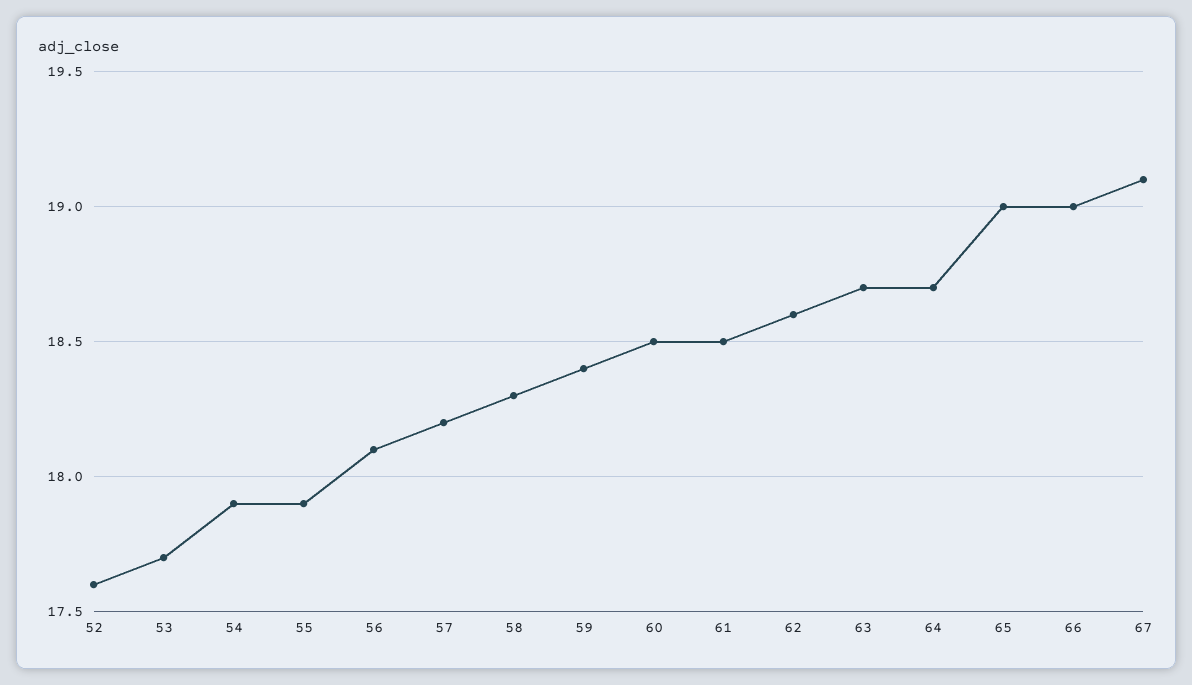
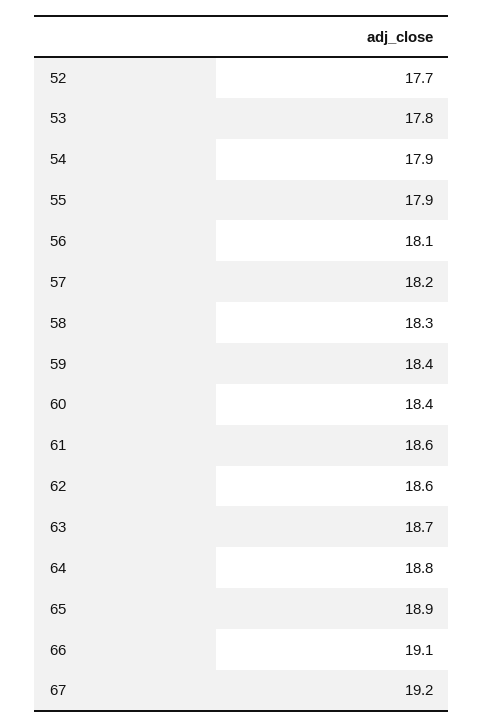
52: 17.6 -> 17.7
53: 17.7 -> 17.8
60: 18.5 -> 18.4
61: 18.5 -> 18.6
64: 18.7 -> 18.8
65: 19 -> 18.9
66: 19 -> 19.1
67: 19.1 -> 19.2

